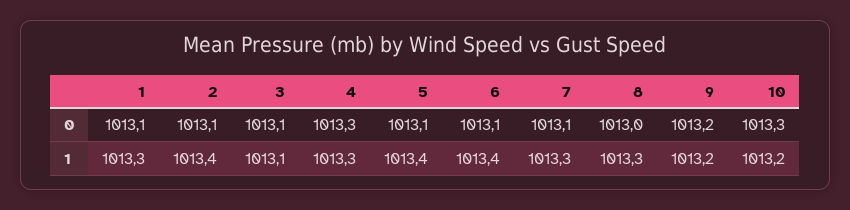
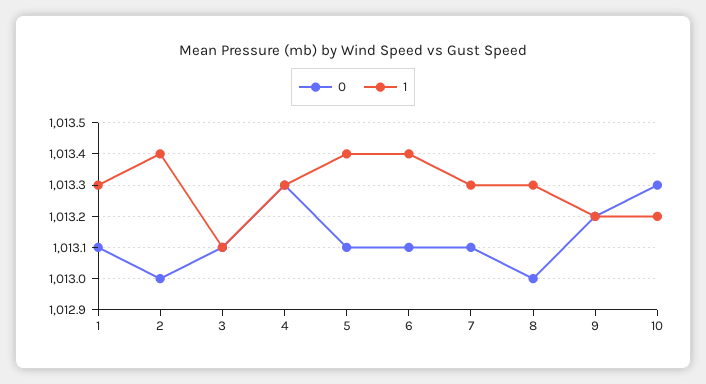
0, 2: 1013.1 -> 1013

